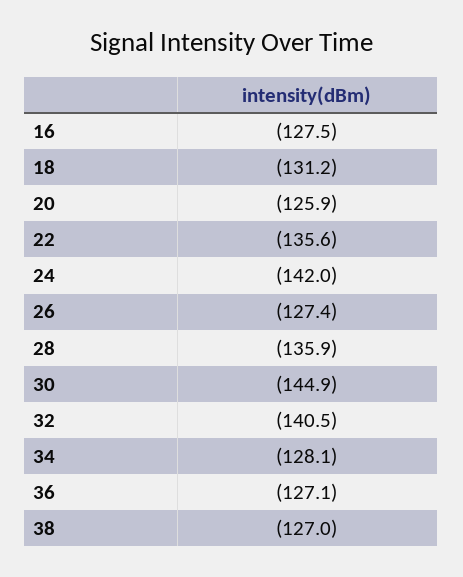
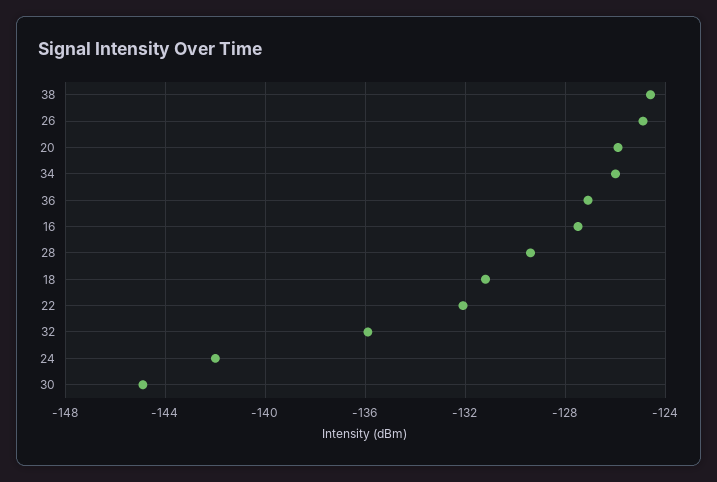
22: -135.6 -> -132
26: -127.4 -> -125
28: -135.9 -> -129.5
32: -140.5 -> -136
34: -128.1 -> -126
38: -127 -> -124.5

